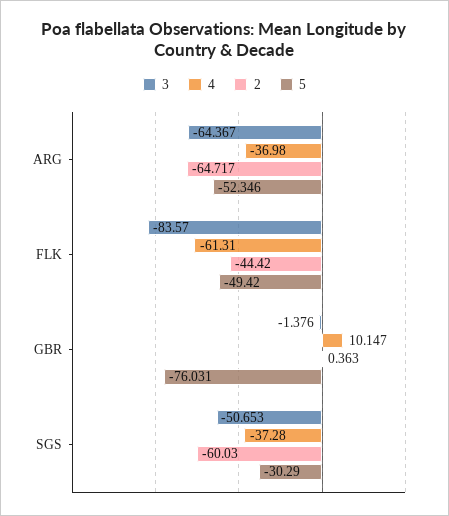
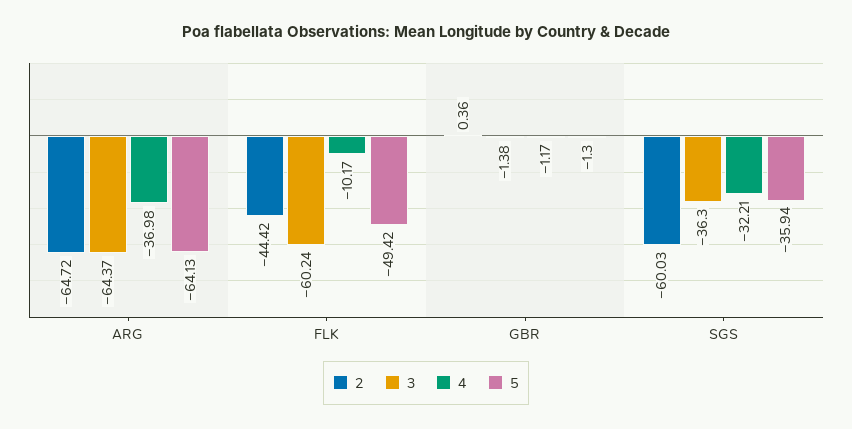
5, ARG: -52.346 -> -64.13
3, FLK: -83.57 -> -60.24
4, FLK: -61.31 -> -10.17
4, GBR: 10.147 -> -1.17
5, GBR: -76.031 -> -1.3
3, SGS: -50.653 -> -36.3
4, SGS: -37.28 -> -32.21
5, SGS: -30.29 -> -35.94

